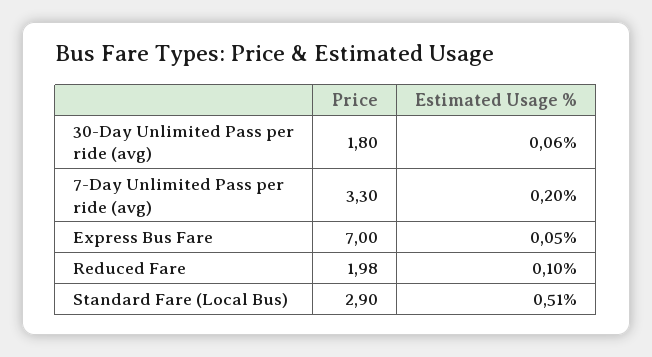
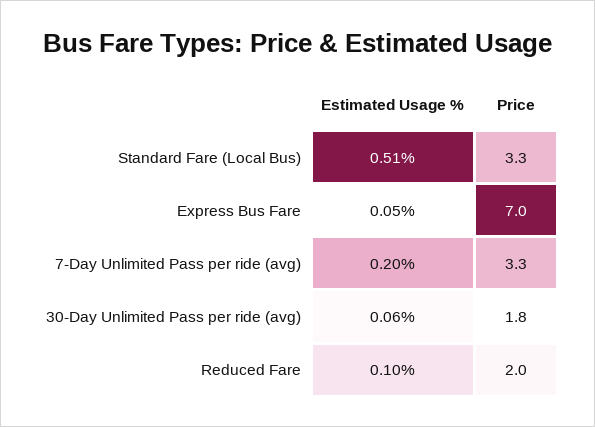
Price, Standard Fare (Local Bus): 2.9 -> 3.3

